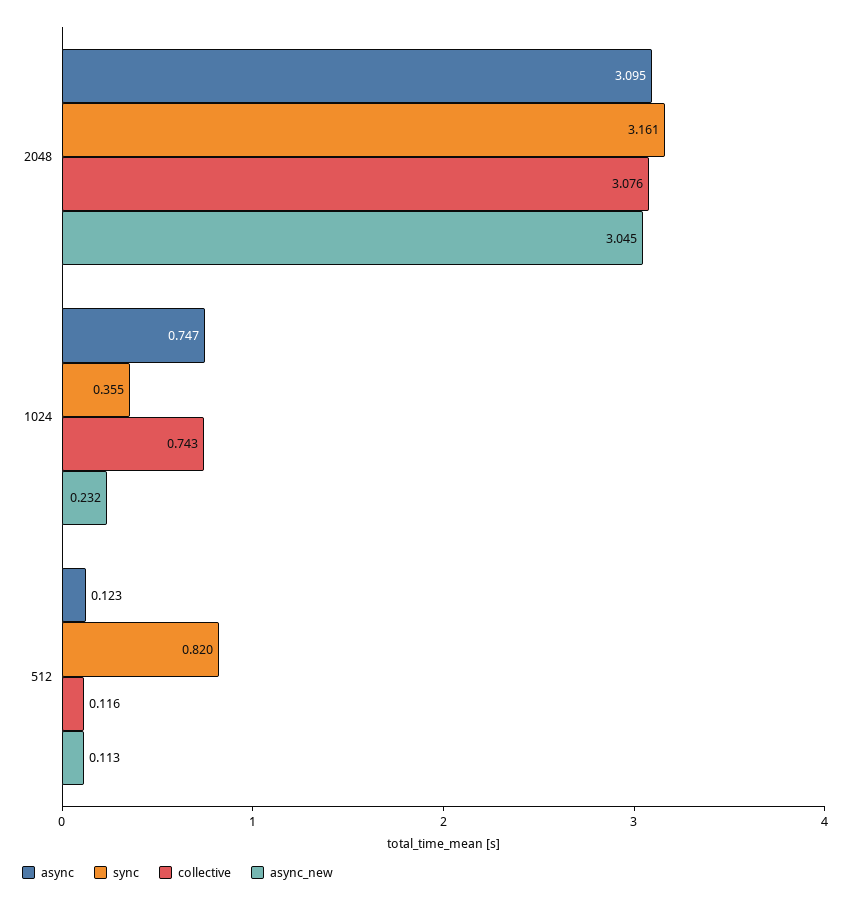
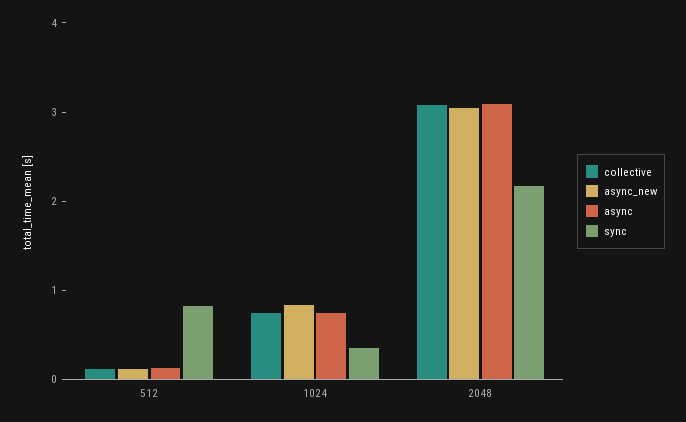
sync, 2048: 3.161 -> 2.2
async_new, 1024: 0.232 -> 0.8

